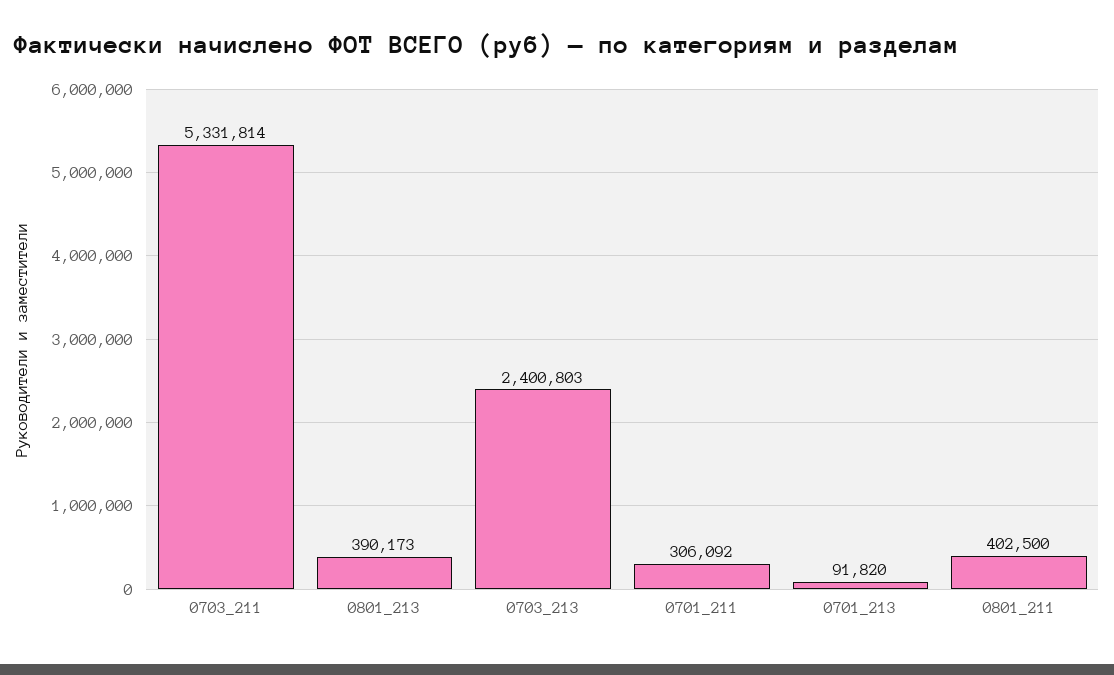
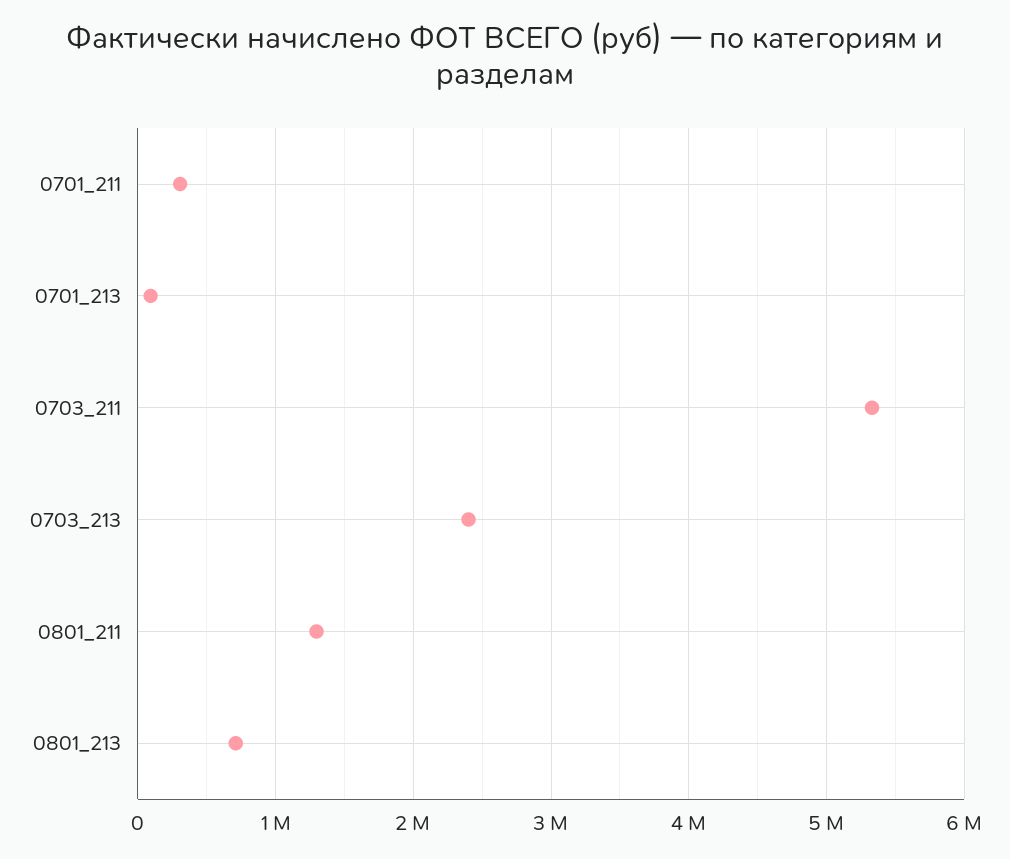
0801_213: 390173 -> 700000
0801_211: 402500 -> 1300000

